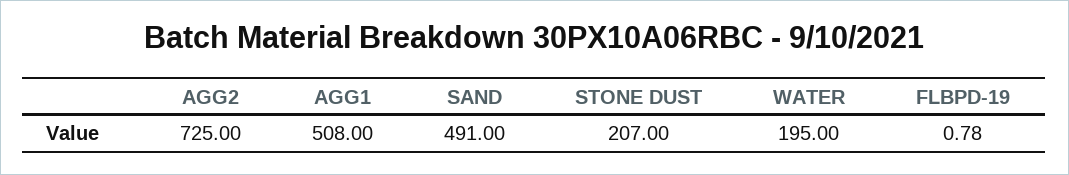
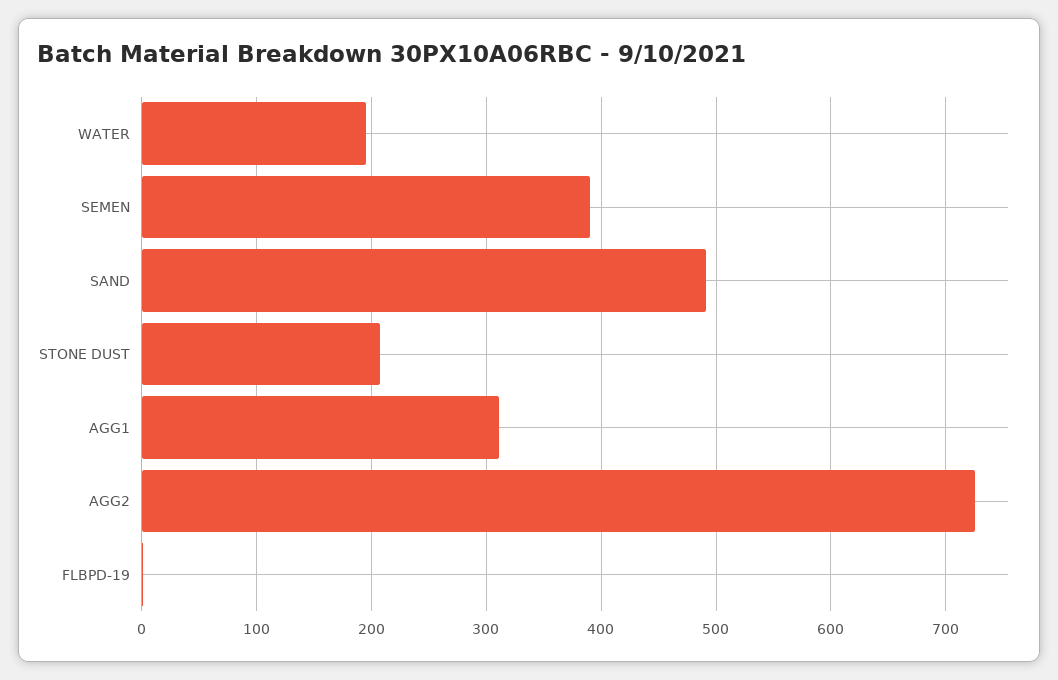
AGG1: 508 -> 310
SEMEN: none -> 390

